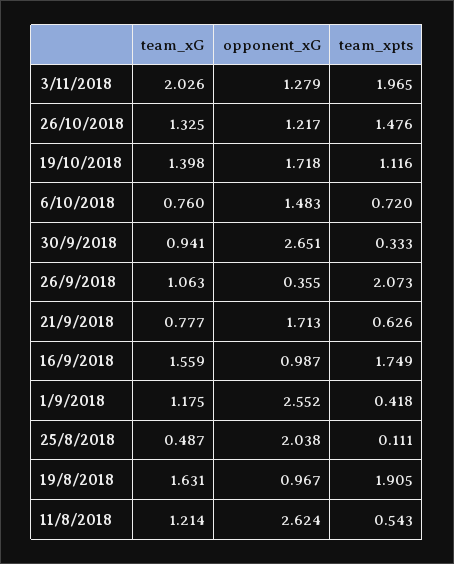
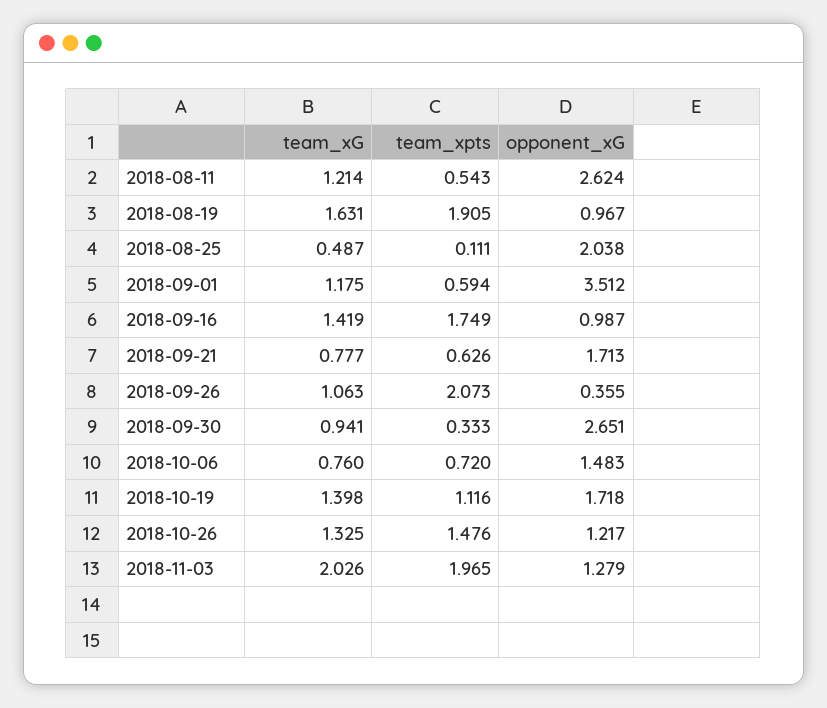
team_xG, 16/9/2018: 1.559 -> 1.419
opponent_xG, 1/9/2018: 2.552 -> 3.512
team_xpts, 1/9/2018: 0.418 -> 0.594

